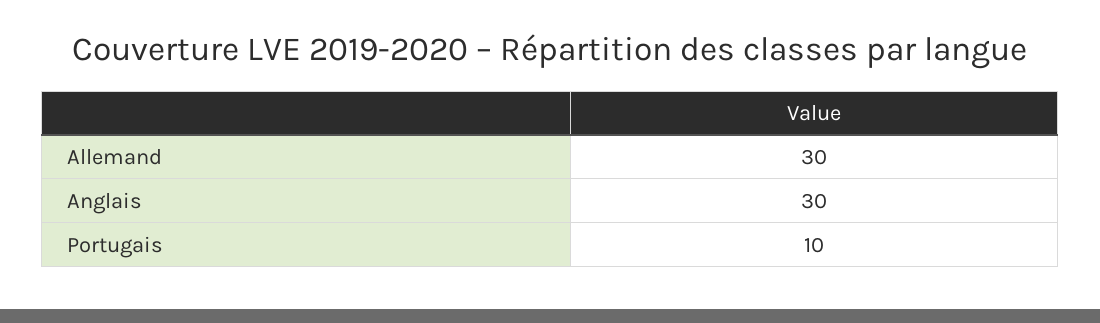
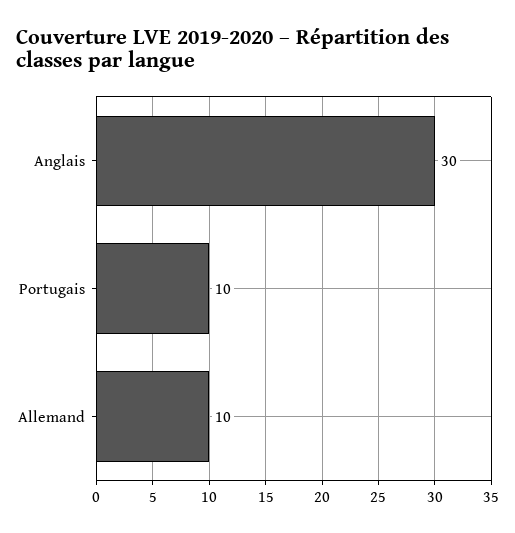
Allemand: 30 -> 10

